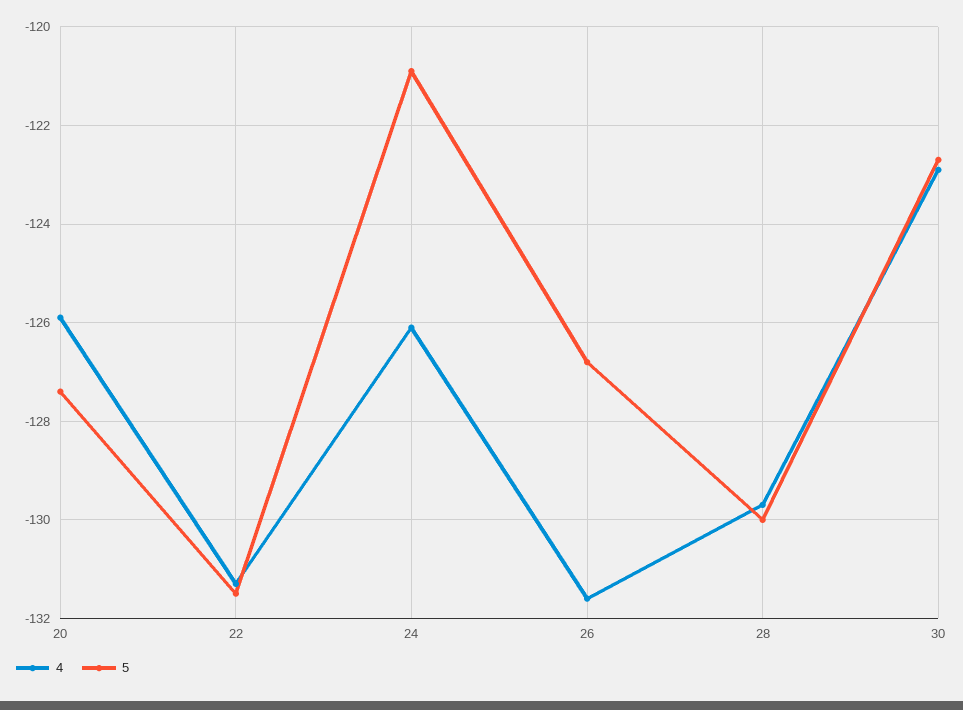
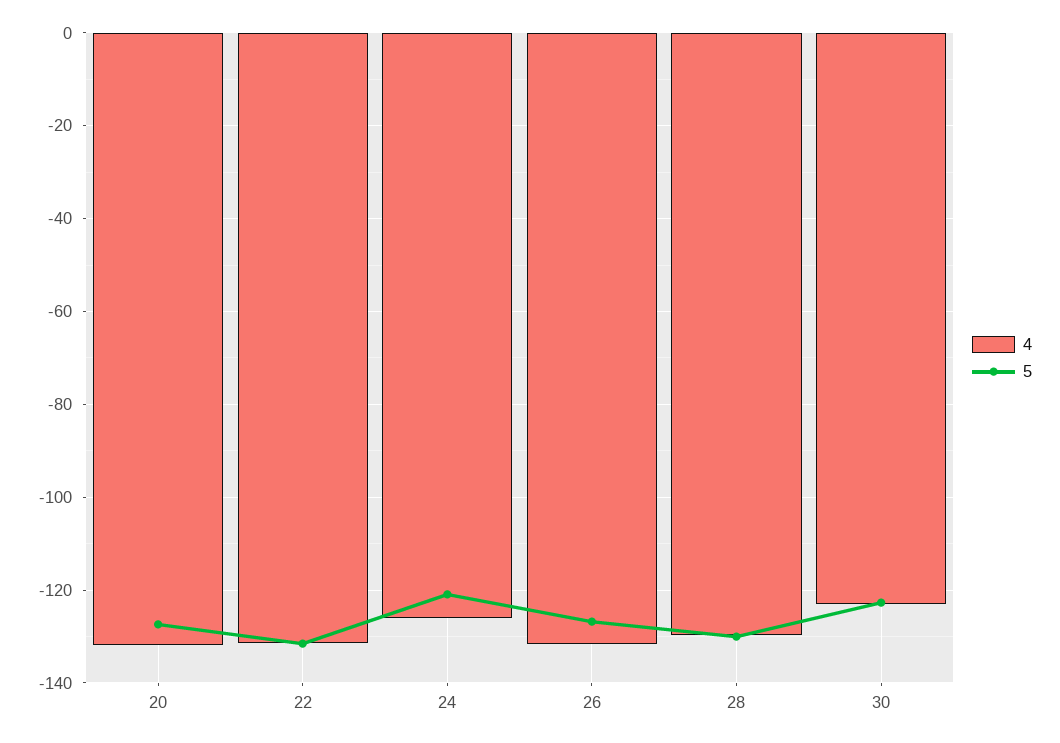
4, 20: -126 -> -132

